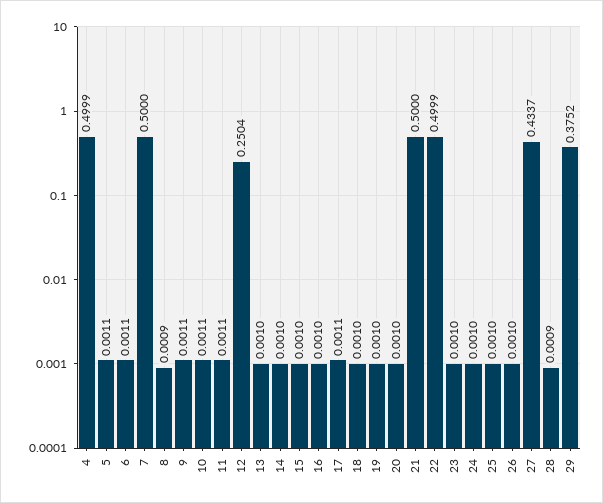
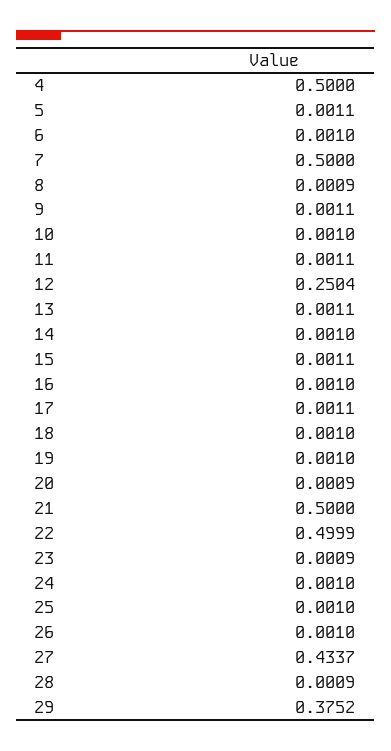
4: 0.4999 -> 0.5
6: 0.0011 -> 0.001
10: 0.0011 -> 0.001
13: 0.001 -> 0.0011
15: 0.001 -> 0.0011
20: 0.001 -> 0.0009
23: 0.001 -> 0.0009

